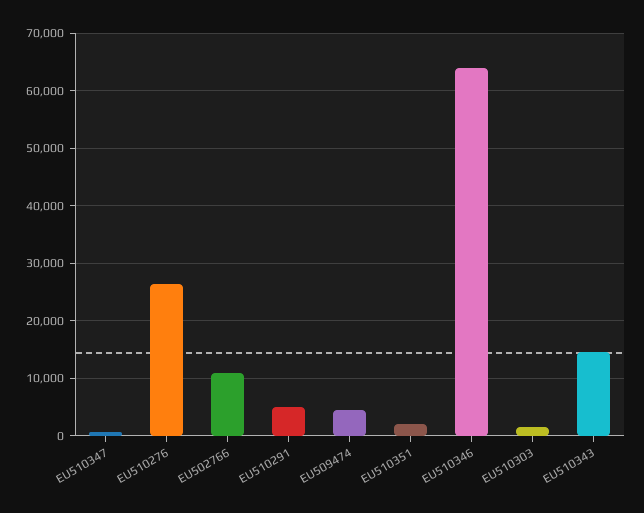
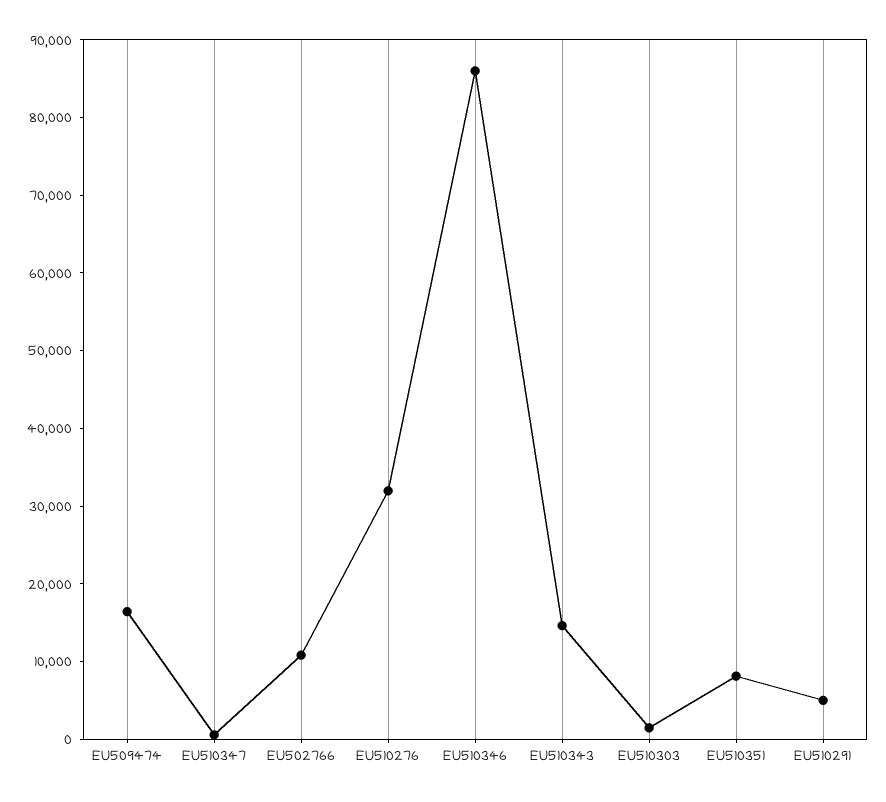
EU510276: 26000 -> 32000
EU509474: 4000 -> 16000
EU510351: 2000 -> 8000
EU510346: 64000 -> 86000

